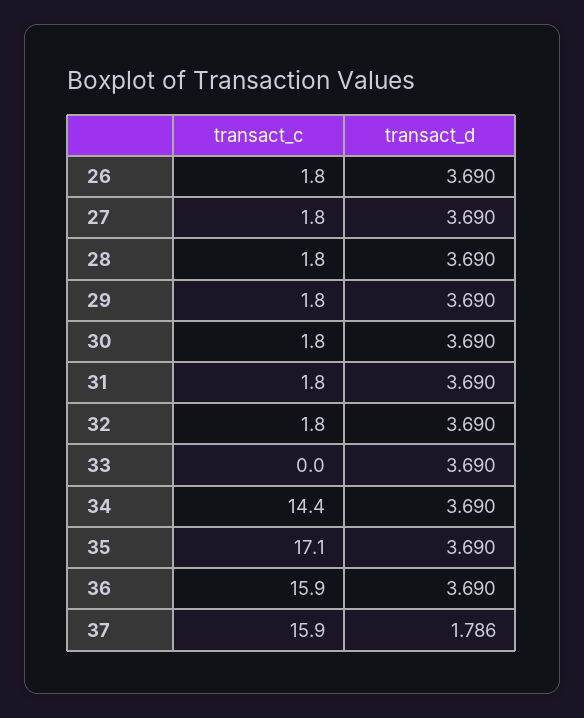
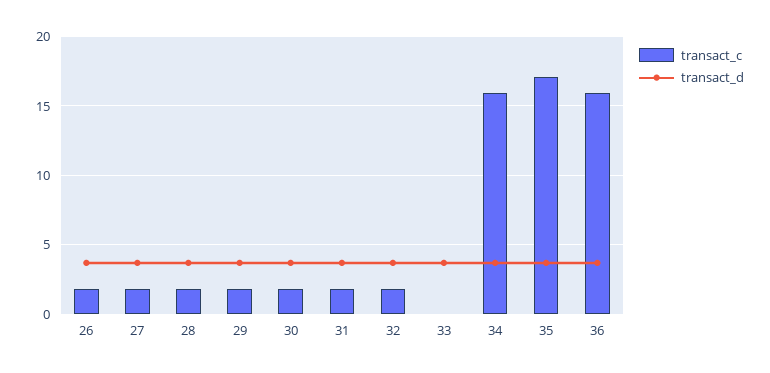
transact_c, 34: 14.4 -> 16
transact_c, 37: 15.9 -> none
transact_d, 37: 1.786 -> none

